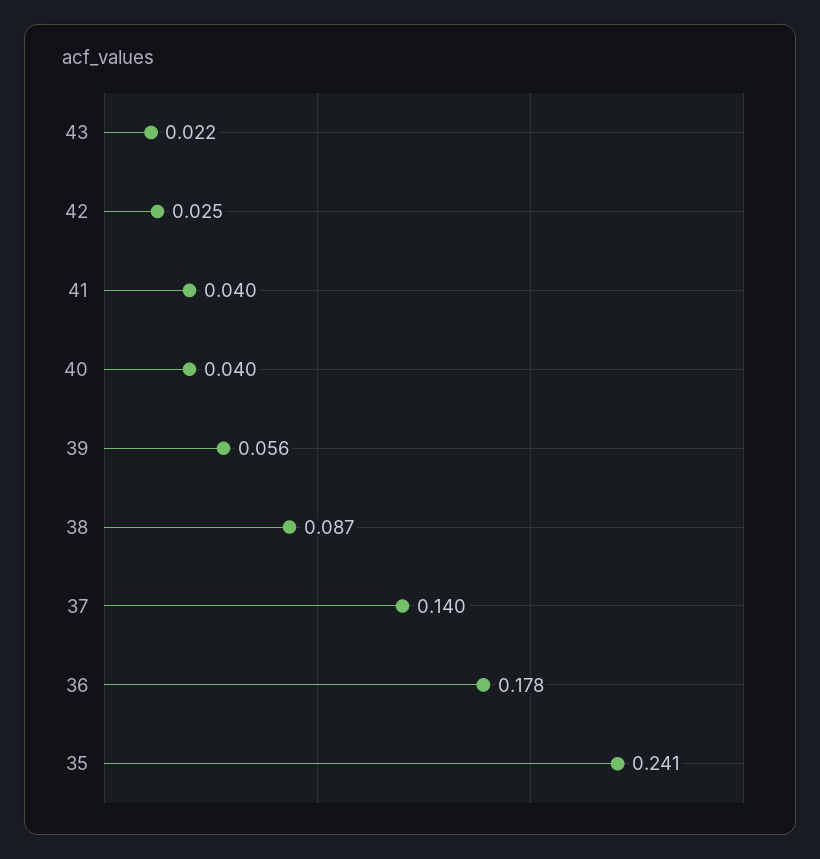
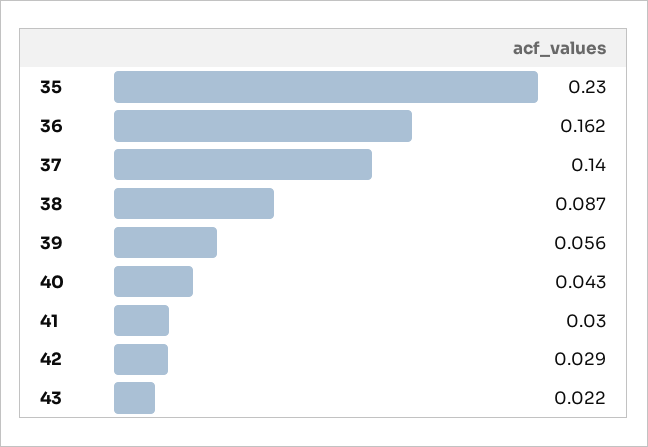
42: 0.025 -> 0.029
41: 0.04 -> 0.03
40: 0.04 -> 0.043
36: 0.178 -> 0.162
35: 0.241 -> 0.23

